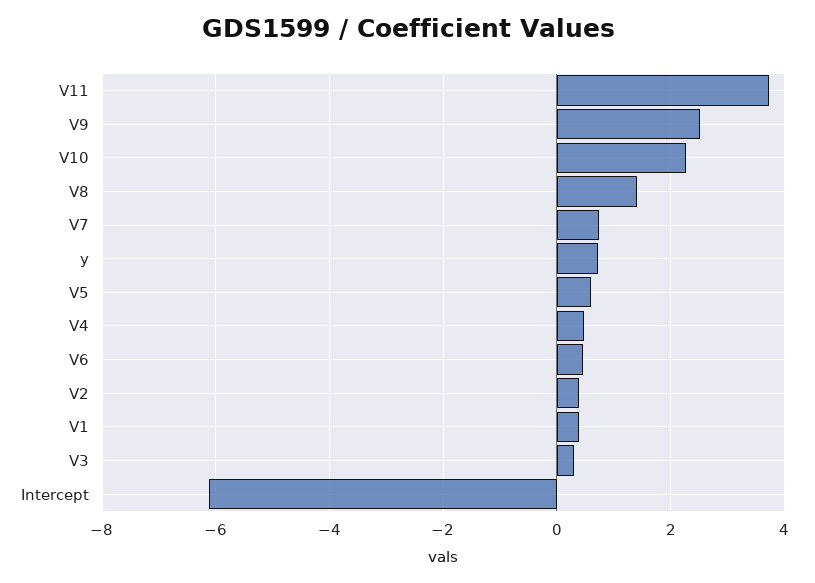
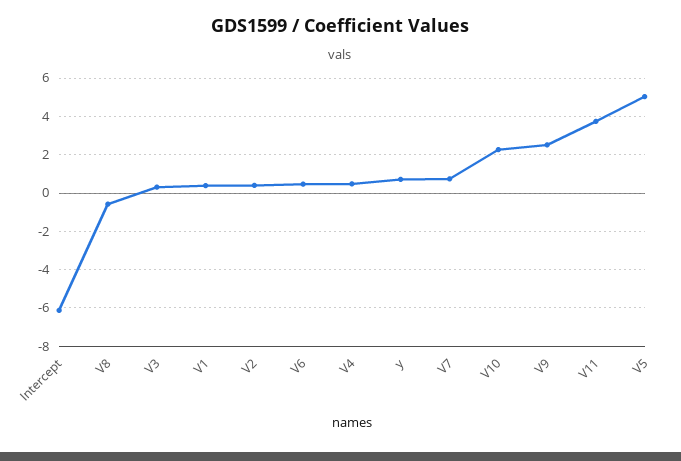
V8: 1.4 -> -0.5
V5: 0.6 -> 5

